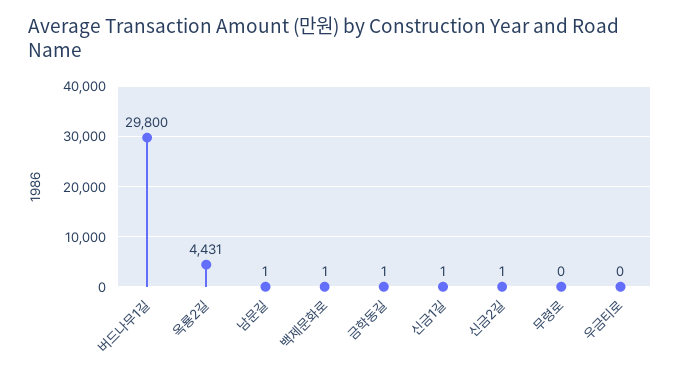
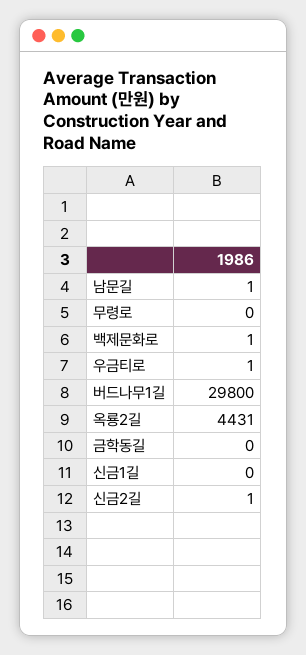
금학동길: 1 -> 0
신금1길: 1 -> 0
우금티로: 0 -> 1

